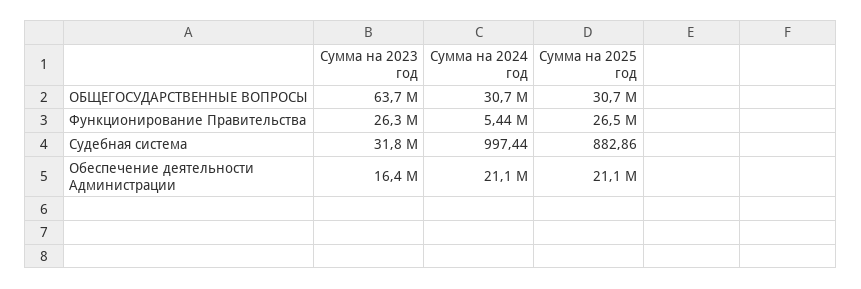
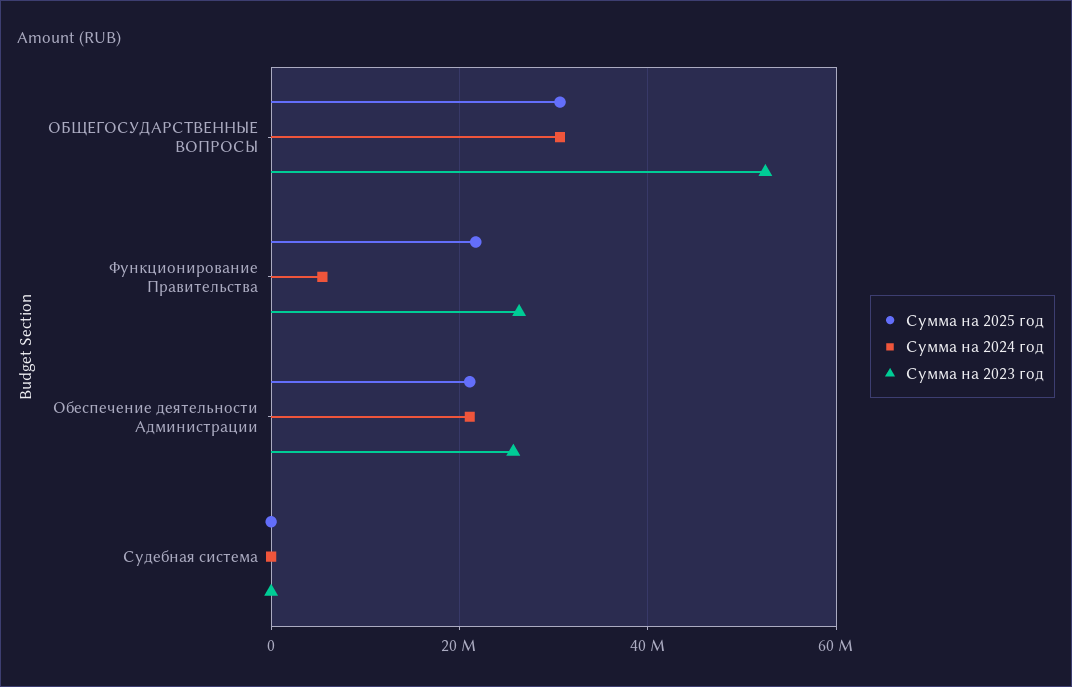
Сумма на 2023 год, ОБЩЕГОСУДАРСТВЕННЫЕ ВОПРОСЫ: 63700000 -> 52000000
Сумма на 2025 год, Функционирование Правительства: 26500000 -> 22000000
Сумма на 2023 год, Судебная система: 31800000 -> 0
Сумма на 2023 год, Обеспечение деятельности Администрации: 16400000 -> 26000000

